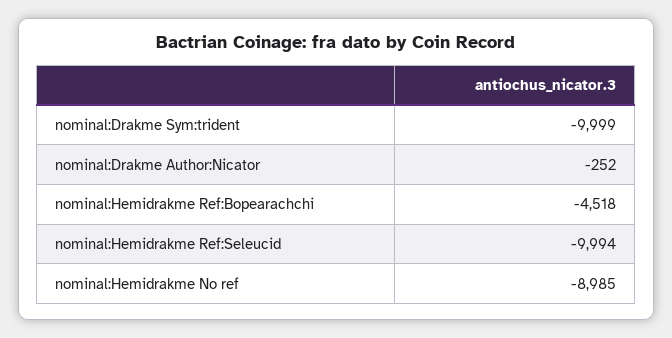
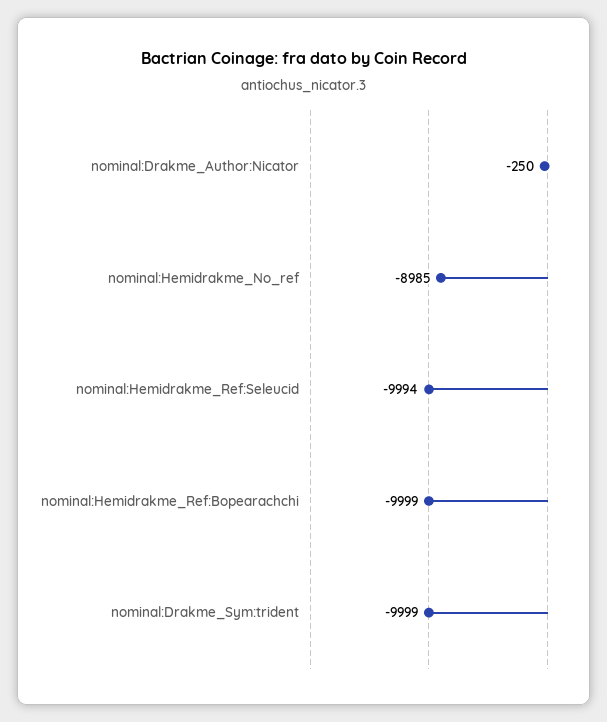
nominal:Drakme Author:Nicator: -252 -> -250
nominal:Hemidrakme Ref:Bopearachchi: -4518 -> -9999

